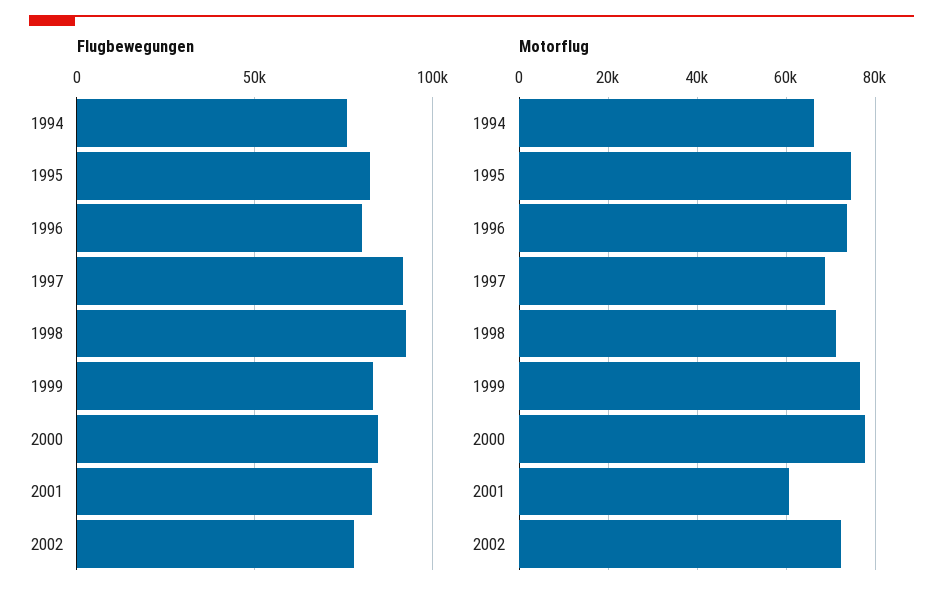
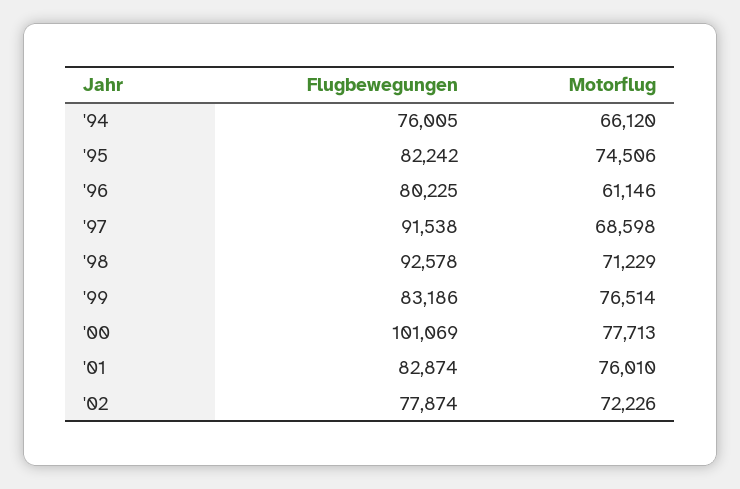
Flugbewegungen, 2000: 85000 -> 101069
Motorflug, 1996: 74000 -> 61146
Motorflug, 2001: 60000 -> 76010

